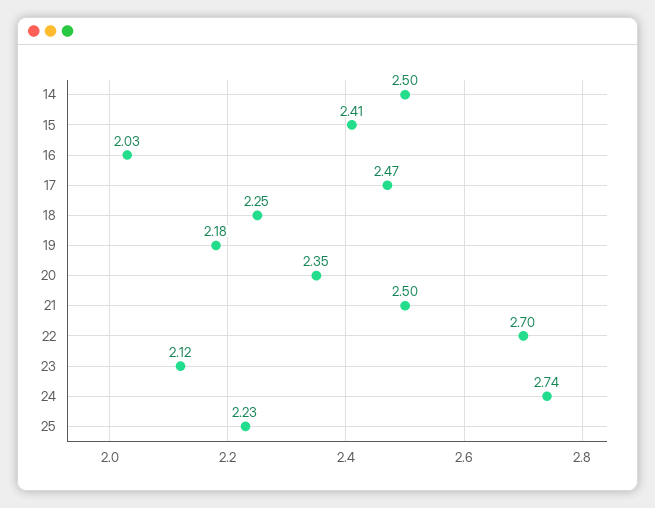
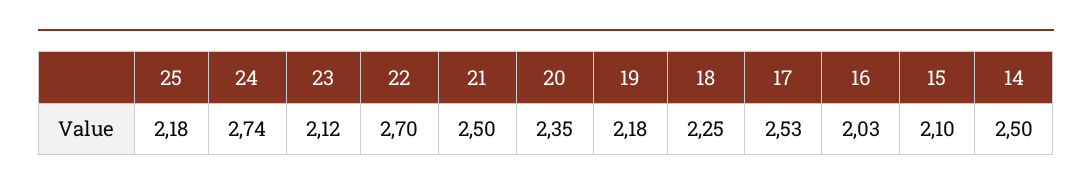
15: 2.41 -> 2.1
17: 2.47 -> 2.53
25: 2.23 -> 2.18

